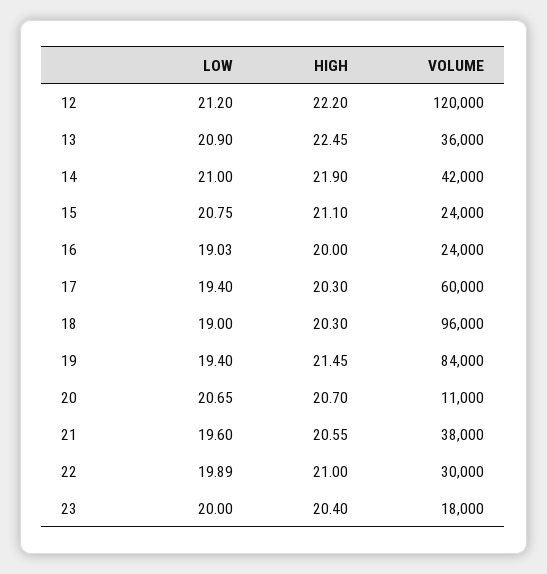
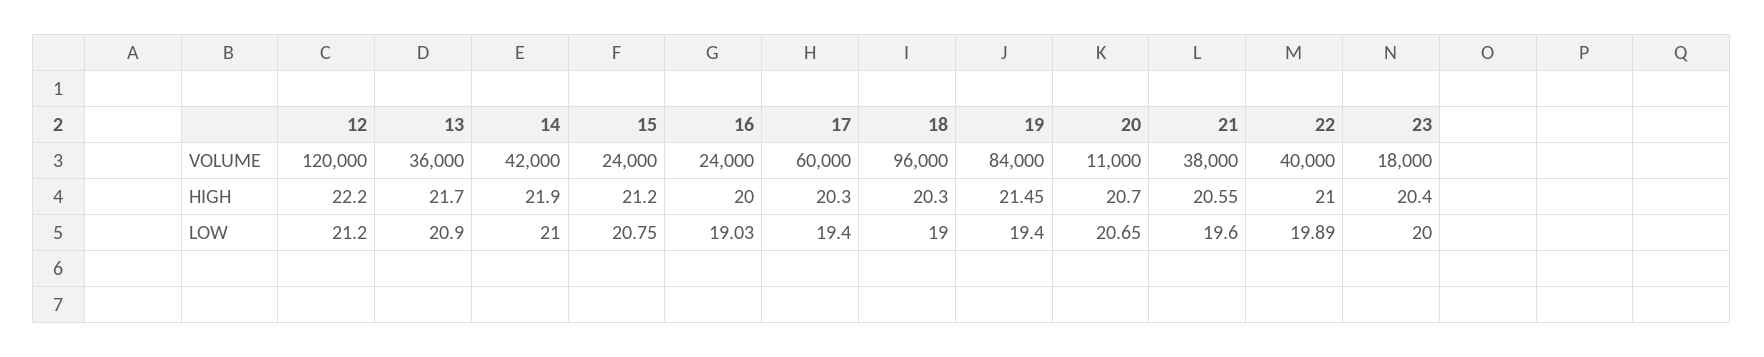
HIGH, 13: 22.45 -> 21.7
HIGH, 15: 21.1 -> 21.2
VOLUME, 22: 30000 -> 40000

